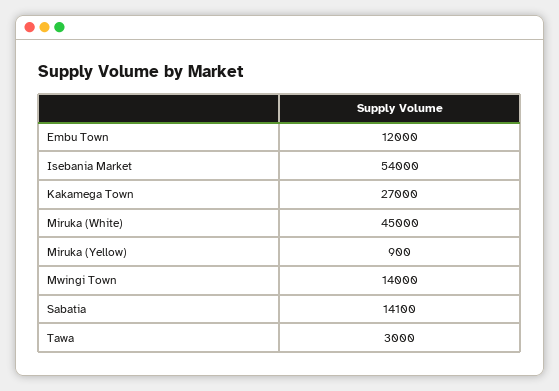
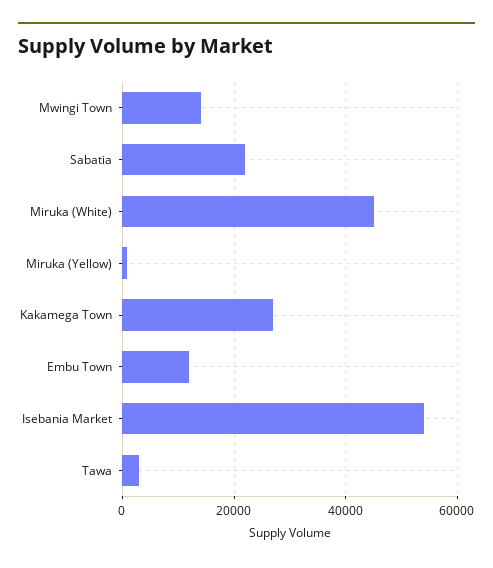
Sabatia: 14100 -> 22000

